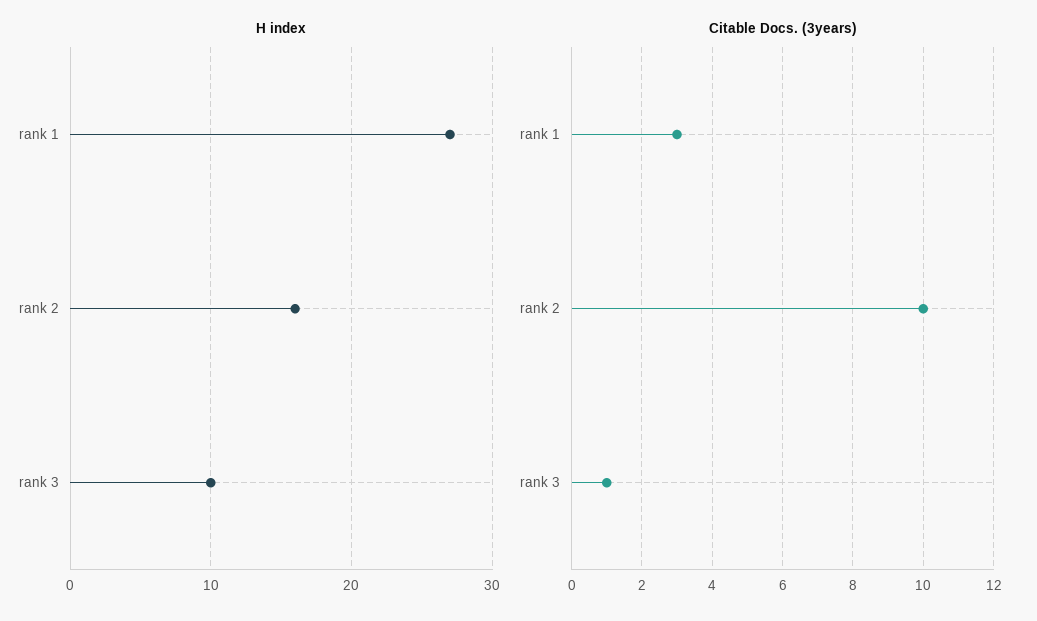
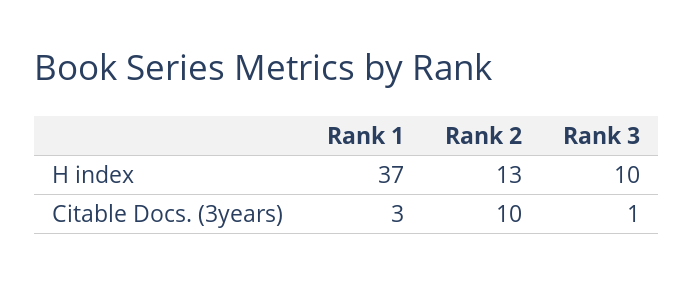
H index, rank 1: 27 -> 37
H index, rank 2: 16 -> 13

